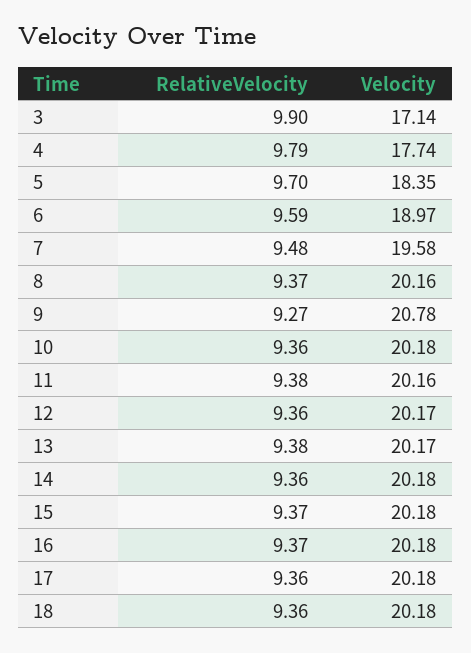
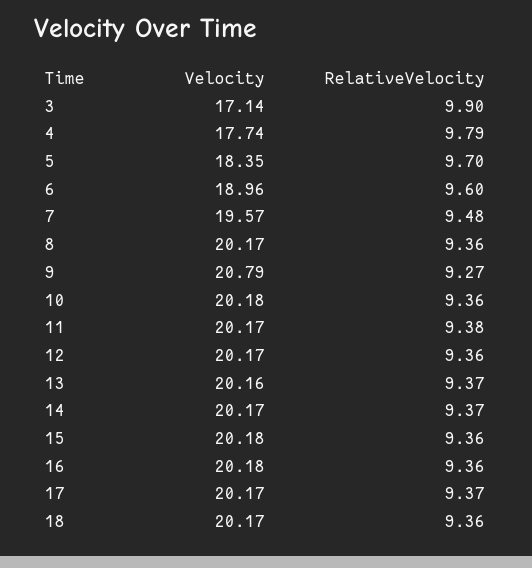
RelativeVelocity, 6: 9.59 -> 9.6
Velocity, 6: 18.97 -> 18.96
Velocity, 7: 19.58 -> 19.57
RelativeVelocity, 8: 9.37 -> 9.36
Velocity, 8: 20.16 -> 20.17
Velocity, 9: 20.78 -> 20.79
Velocity, 11: 20.16 -> 20.17
RelativeVelocity, 13: 9.38 -> 9.37
Velocity, 13: 20.17 -> 20.16
RelativeVelocity, 14: 9.36 -> 9.37
Velocity, 14: 20.18 -> 20.17
RelativeVelocity, 15: 9.37 -> 9.36
RelativeVelocity, 16: 9.37 -> 9.36
RelativeVelocity, 17: 9.36 -> 9.37
Velocity, 17: 20.18 -> 20.17
Velocity, 18: 20.18 -> 20.17

